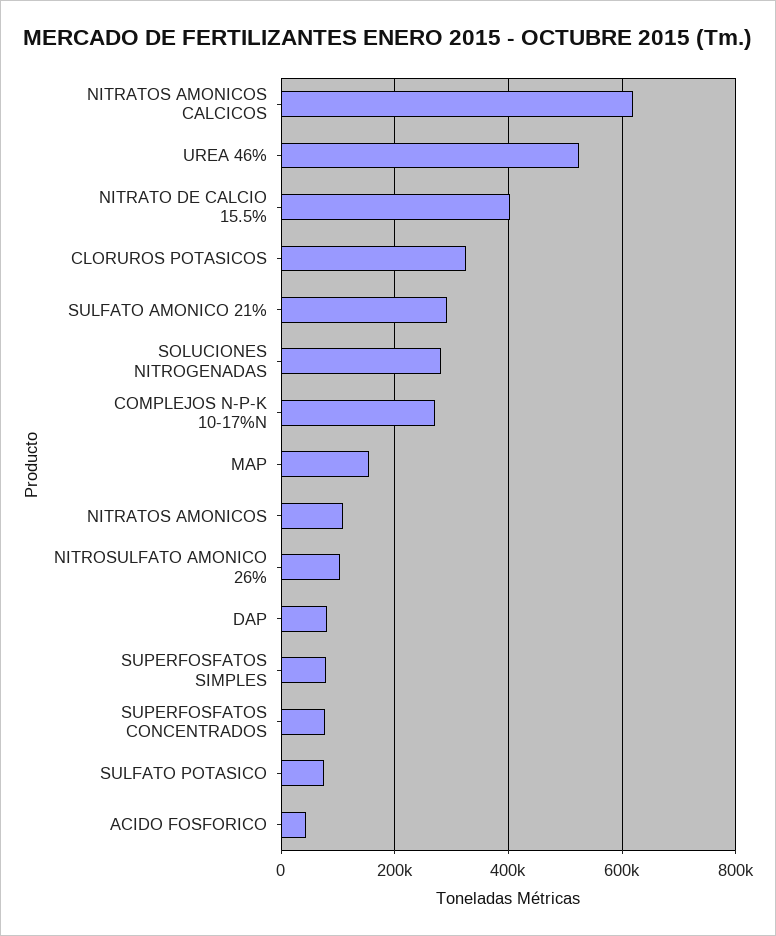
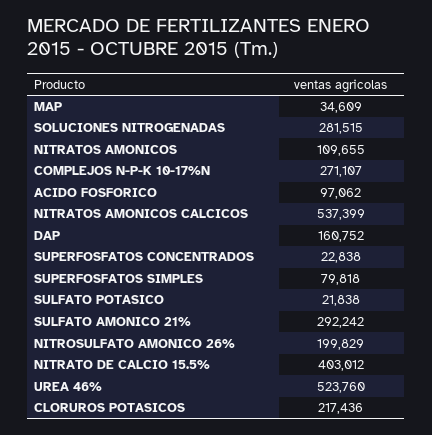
NITRATOS AMONICOS CALCICOS: 620000 -> 537399
CLORUROS POTASICOS: 320000 -> 217436
MAP: 160000 -> 34609
NITROSULFATO AMONICO 26%: 100000 -> 199829
DAP: 80000 -> 160752
SUPERFOSFATOS CONCENTRADOS: 80000 -> 22838
SULFATO POTASICO: 80000 -> 21838
ACIDO FOSFORICO: 40000 -> 97062

